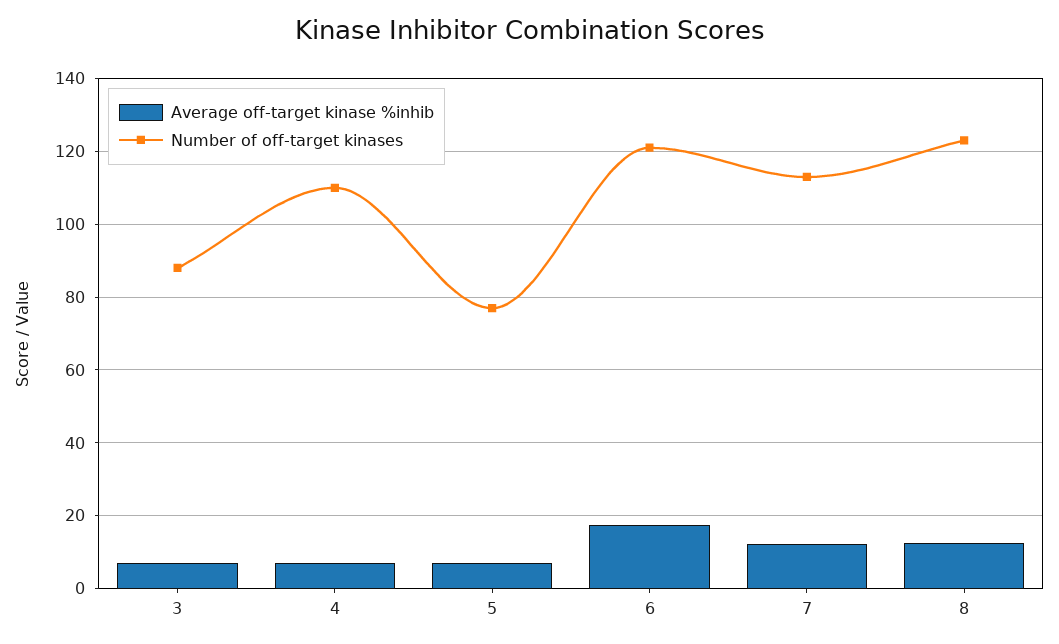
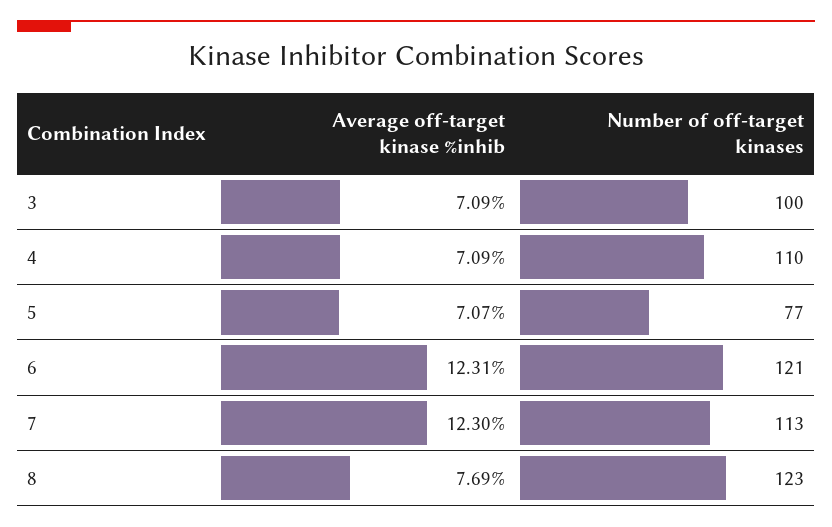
Number of off-target kinases, 3: 88 -> 100
Average off-target kinase %inhib, 6: 18 -> 12.31
Average off-target kinase %inhib, 8: 12 -> 7.69

